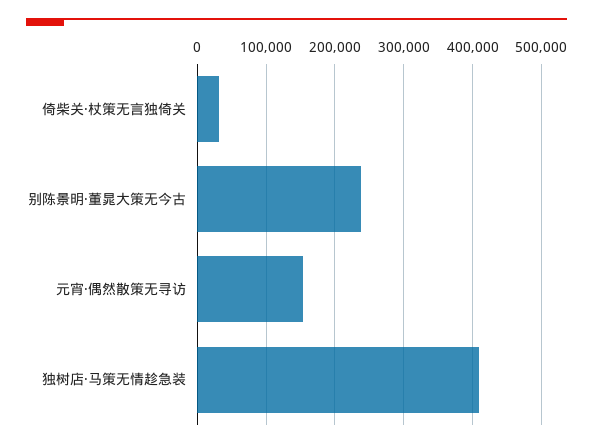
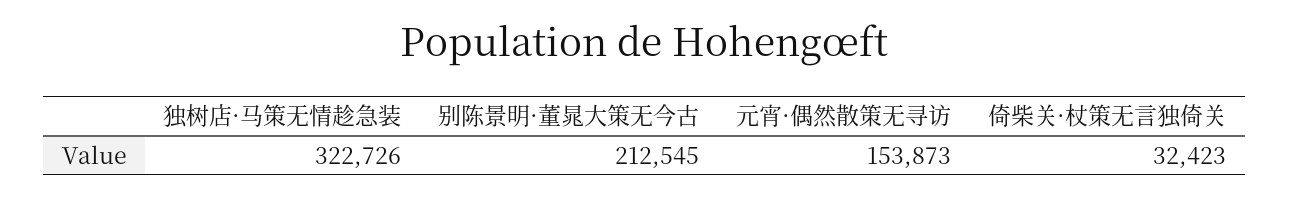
别陈景明·董晁大策无今古: 240000 -> 212545
独树店·马策无情趁急装: 410000 -> 322726

